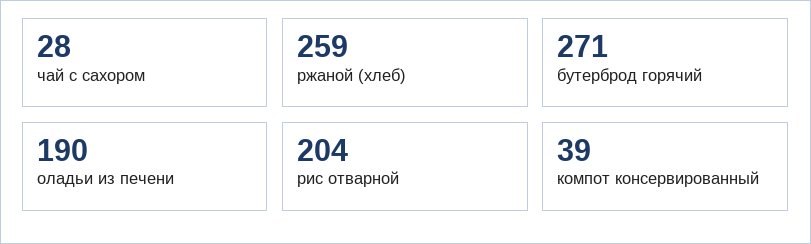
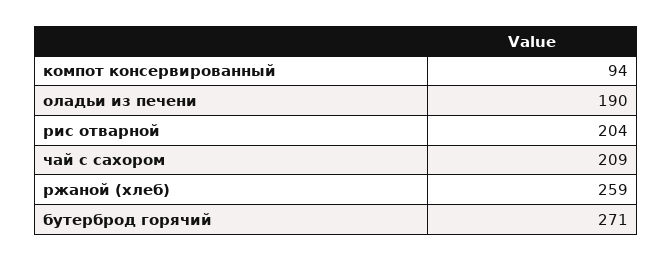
чай с сахором: 28 -> 209
компот консервированный: 39 -> 94

